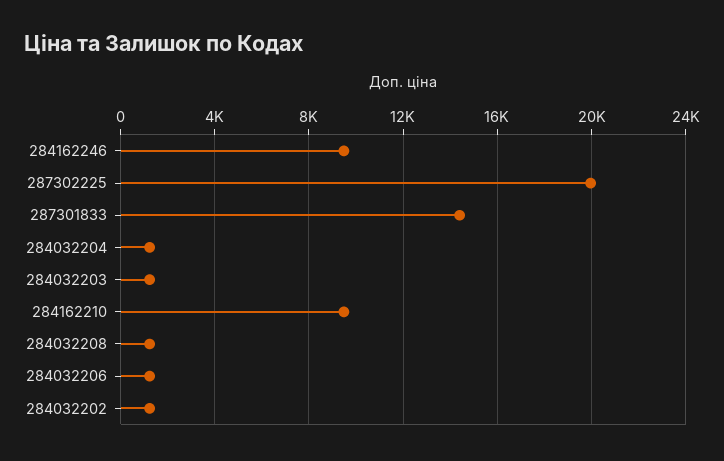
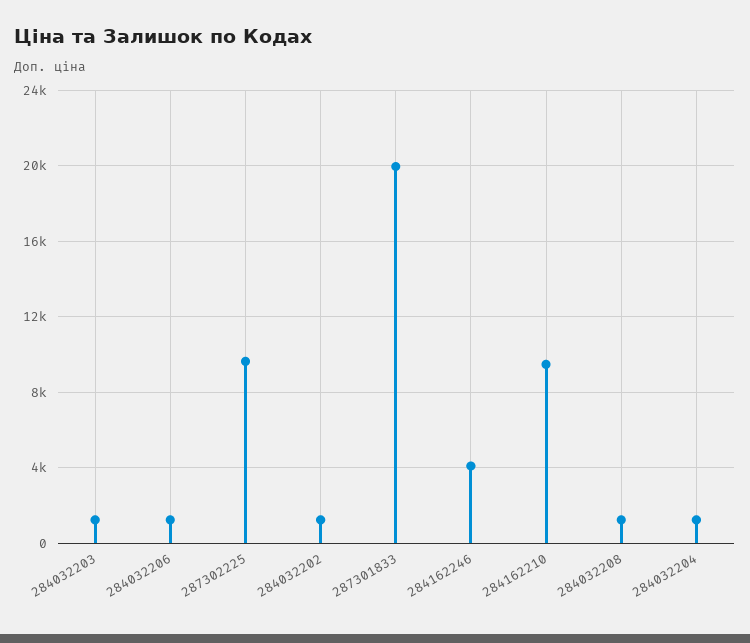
284162246: 9500 -> 4000
287302225: 20000 -> 9500
287301833: 14500 -> 20000

